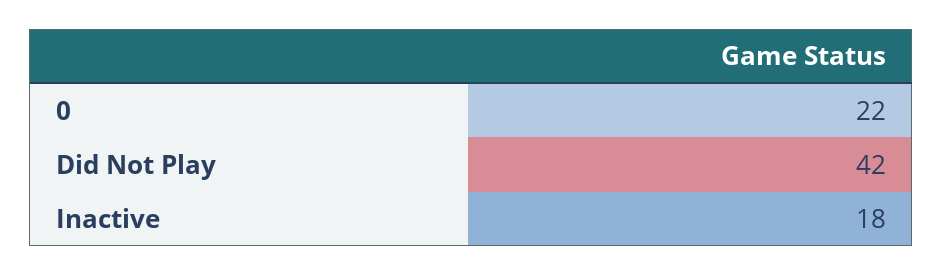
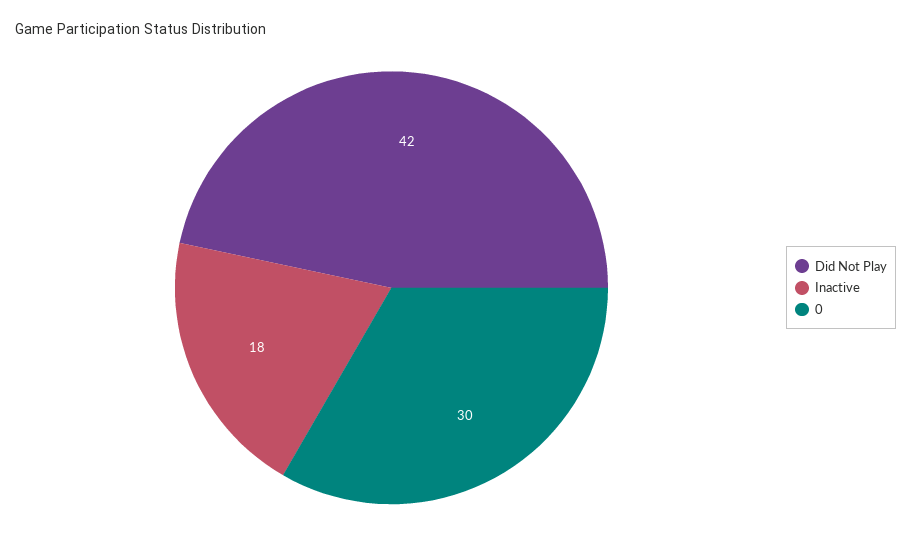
0: 22 -> 30

